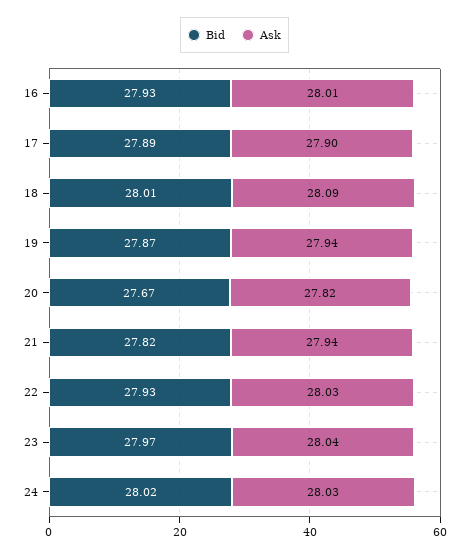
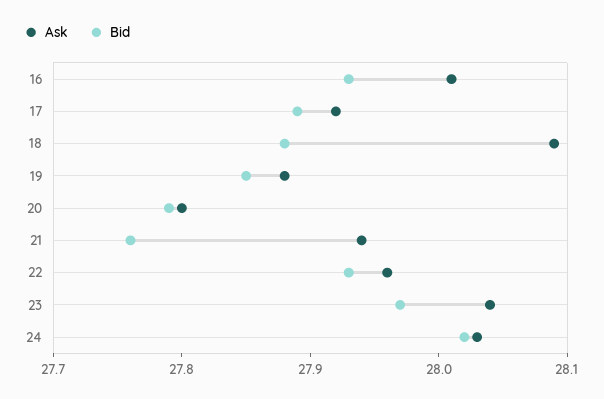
Ask, 17: 27.9 -> 27.92
Bid, 18: 28.01 -> 27.88
Bid, 19: 27.87 -> 27.85
Ask, 19: 27.94 -> 27.88
Bid, 20: 27.67 -> 27.79
Ask, 20: 27.82 -> 27.8
Bid, 21: 27.82 -> 27.76
Ask, 22: 28.03 -> 27.96

